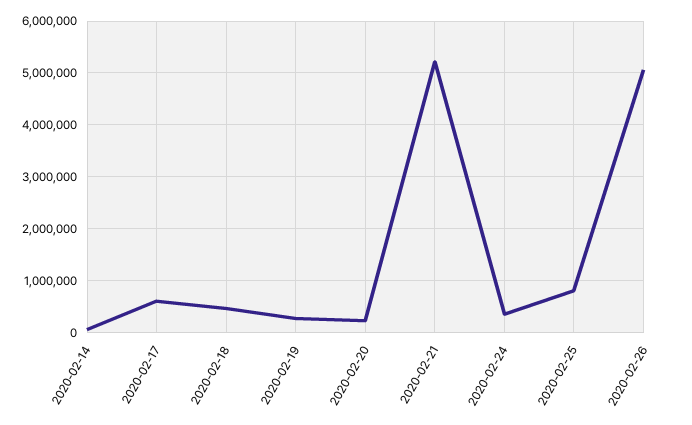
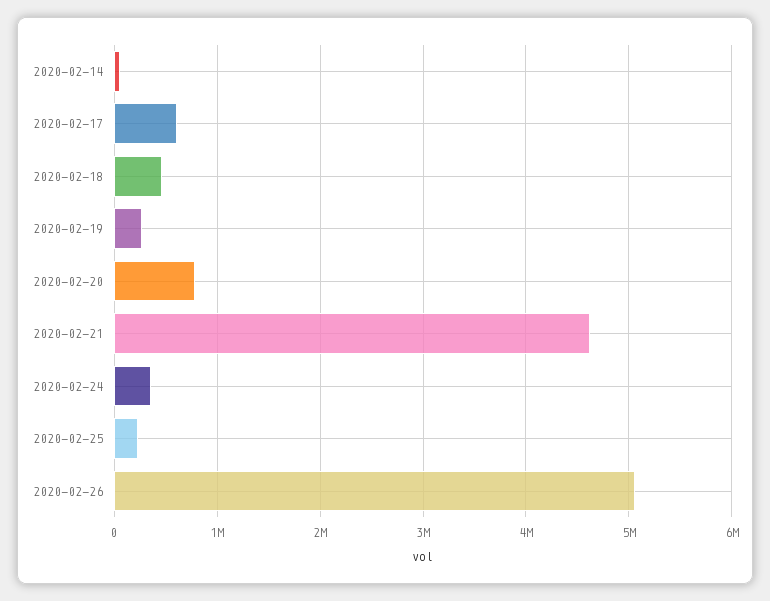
2020-02-20: 200000 -> 800000
2020-02-21: 5200000 -> 4600000
2020-02-25: 800000 -> 200000

